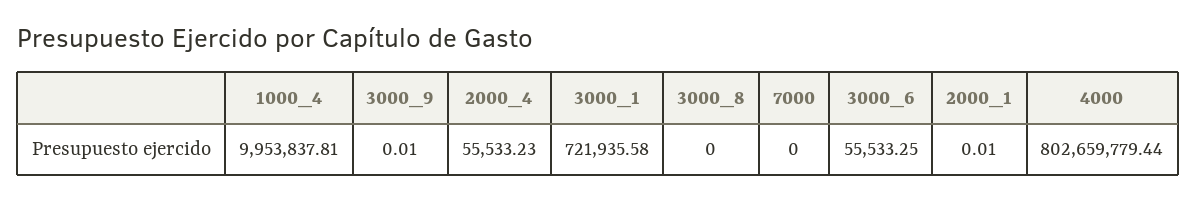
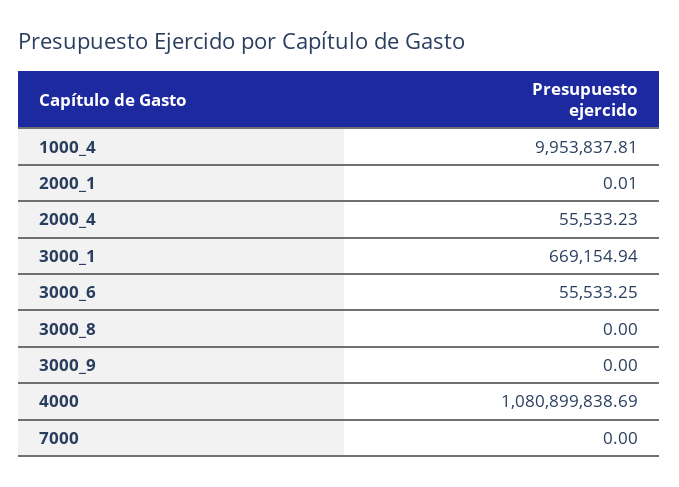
3000_9: 0.01 -> 0
3000_1: 721935.58 -> 669154.94
4000: 802659779.44 -> 1080899838.69

